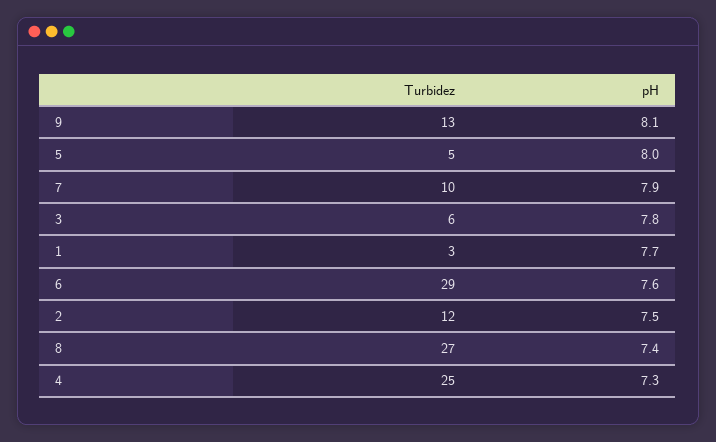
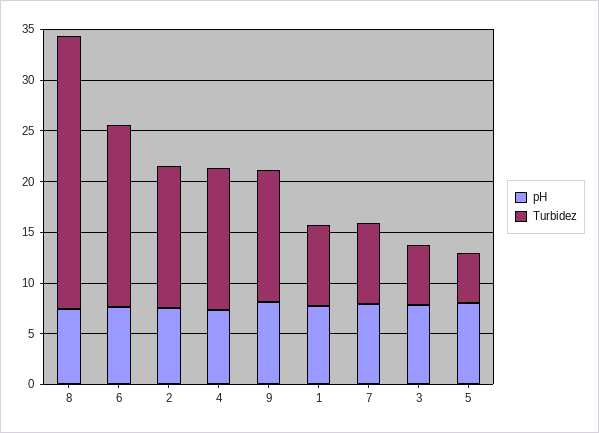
Turbidez, 7: 10 -> 8
Turbidez, 1: 3 -> 8
Turbidez, 6: 29 -> 18
Turbidez, 2: 12 -> 14
Turbidez, 4: 25 -> 14

